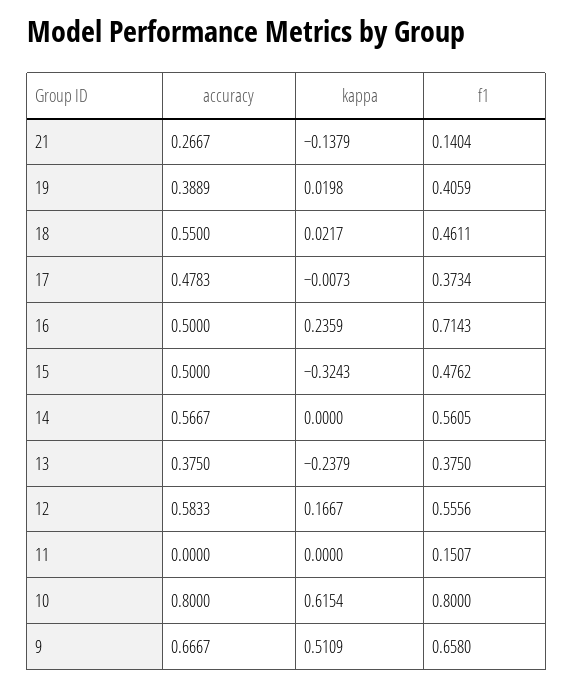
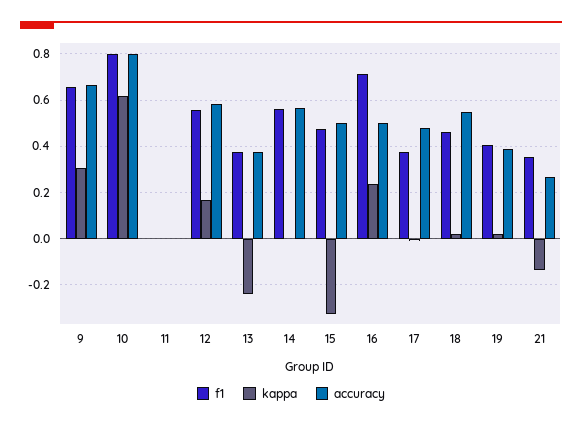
f1, 21: 0.1404 -> 0.35
f1, 11: 0.1507 -> 0
kappa, 9: 0.5109 -> 0.3

